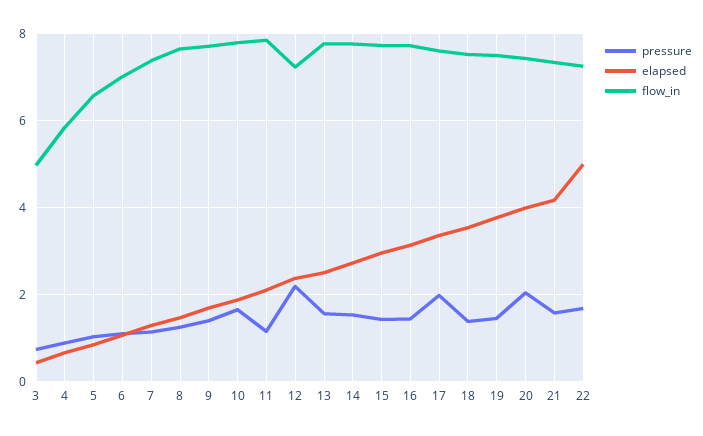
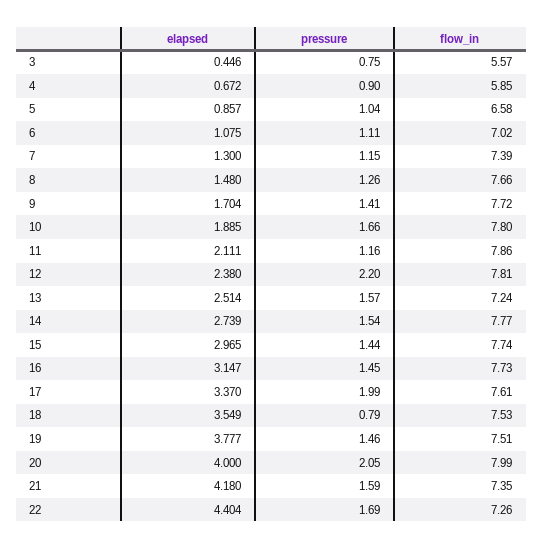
flow_in, 3: 5 -> 5.57
flow_in, 12: 7.2 -> 7.81
flow_in, 13: 7.8 -> 7.24
pressure, 18: 1.4 -> 0.79
flow_in, 20: 7.4 -> 7.99
elapsed, 22: 5 -> 4.404

